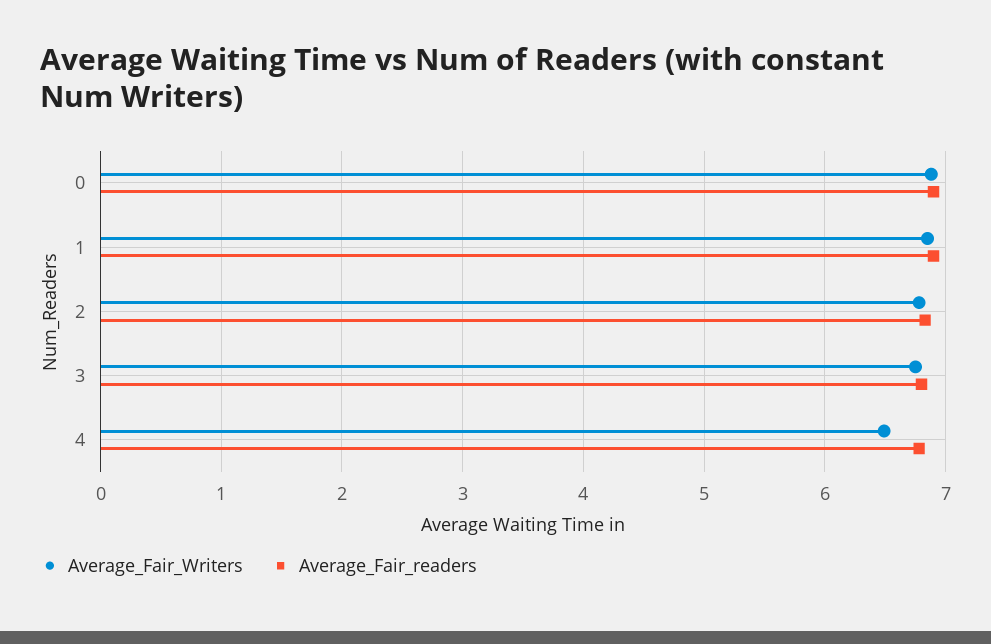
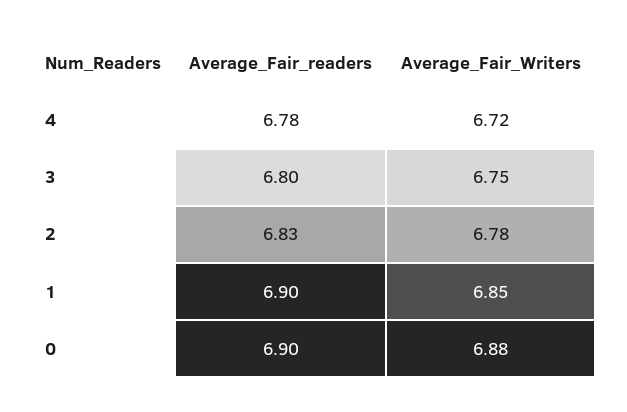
Average_Fair_Writers, 4: 6.5 -> 6.72

